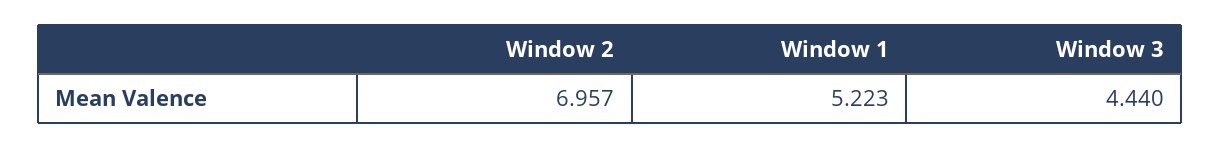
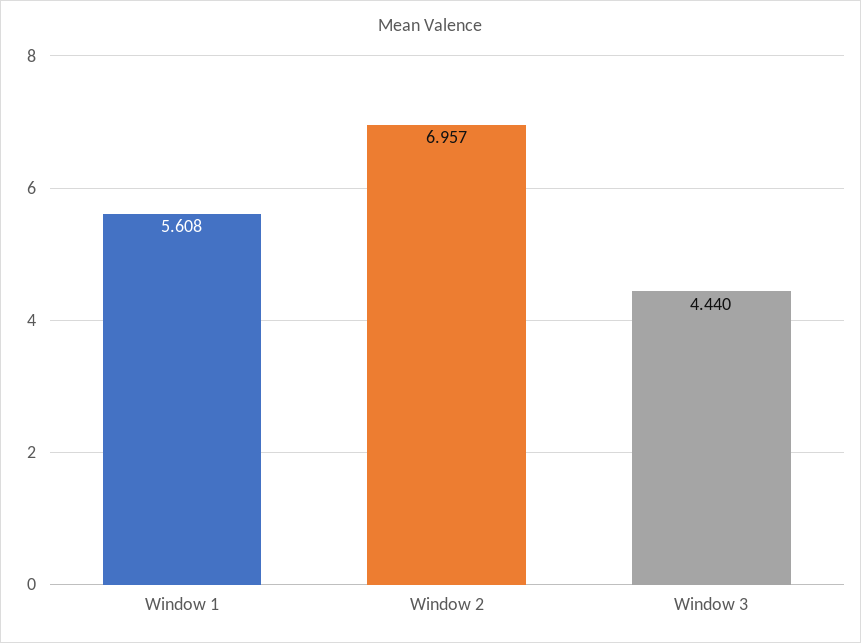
Window 1: 5.223 -> 5.608

